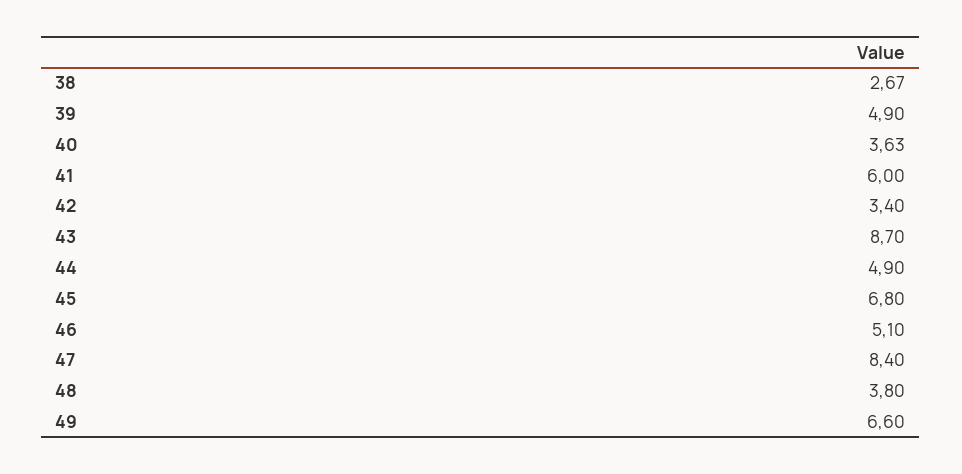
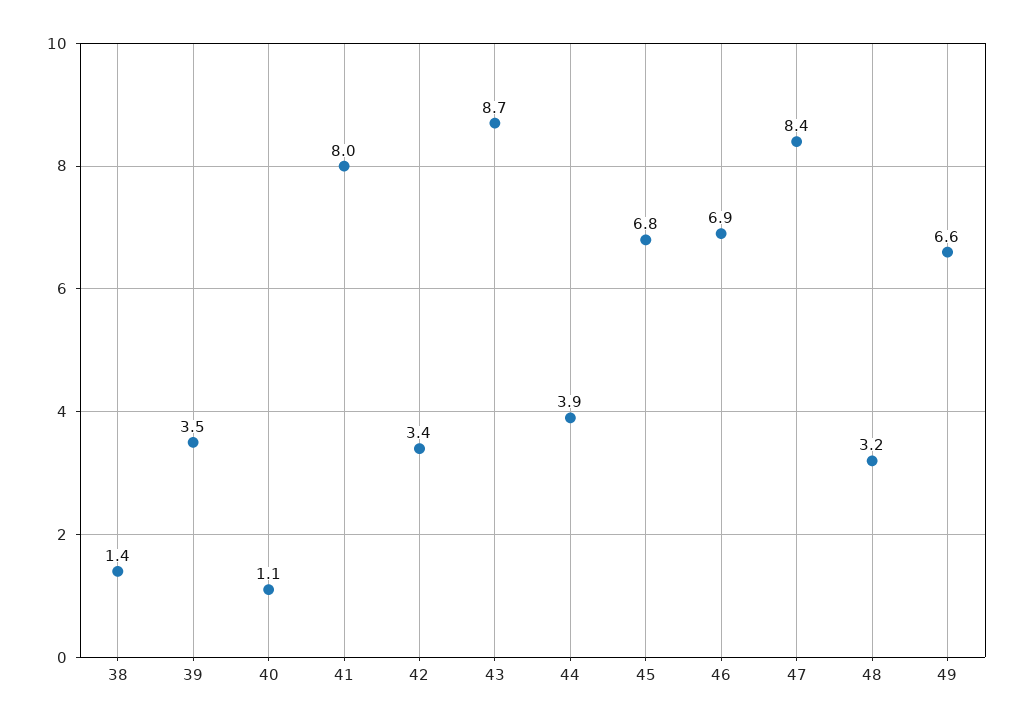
38: 2.67 -> 1.4
39: 4.9 -> 3.5
40: 3.63 -> 1.1
41: 6 -> 8
44: 4.9 -> 3.9
46: 5.1 -> 6.9
48: 3.8 -> 3.2

